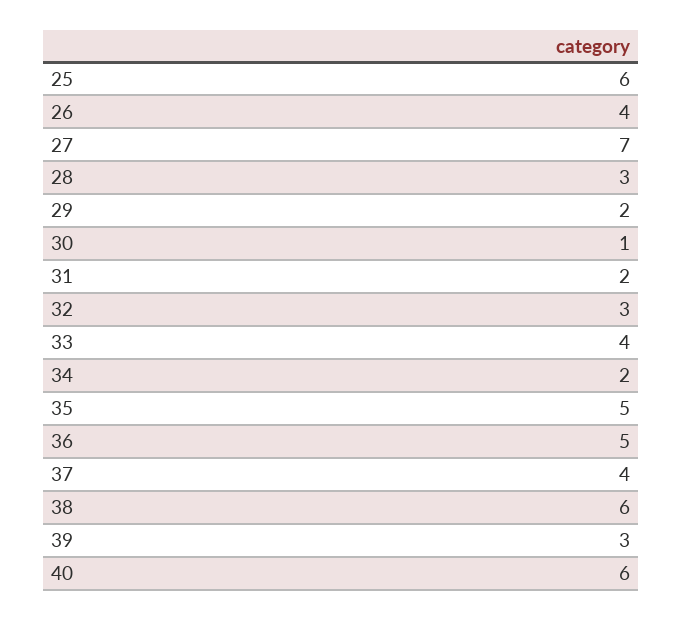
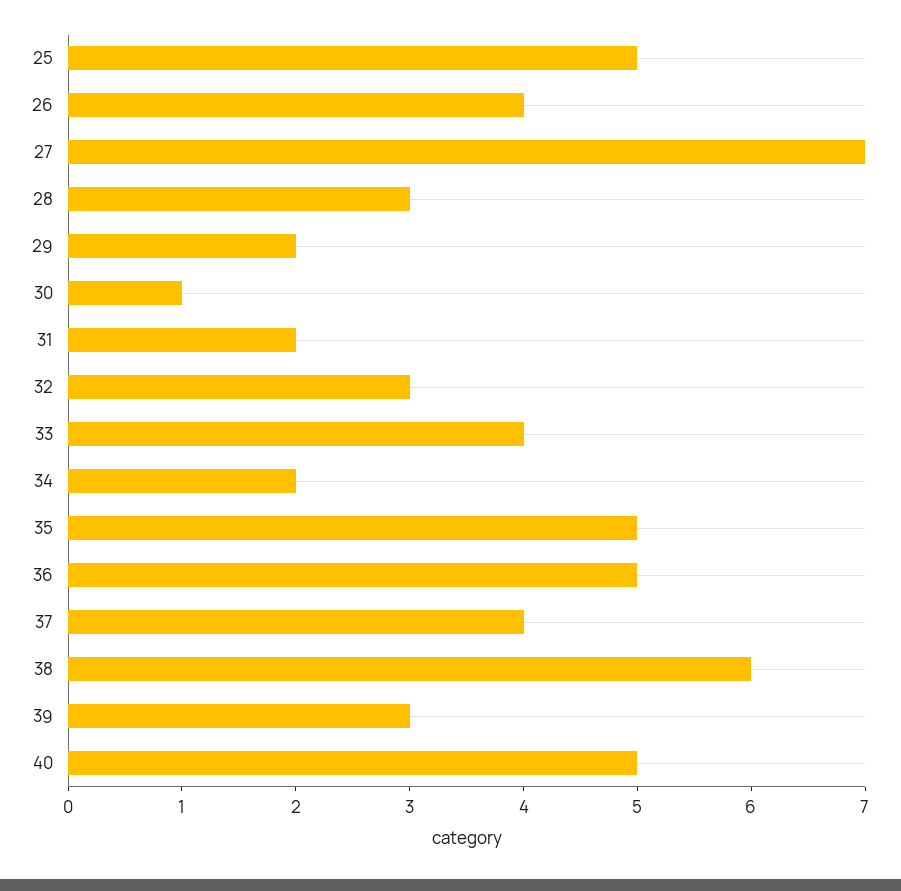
25: 6 -> 5
40: 6 -> 5

